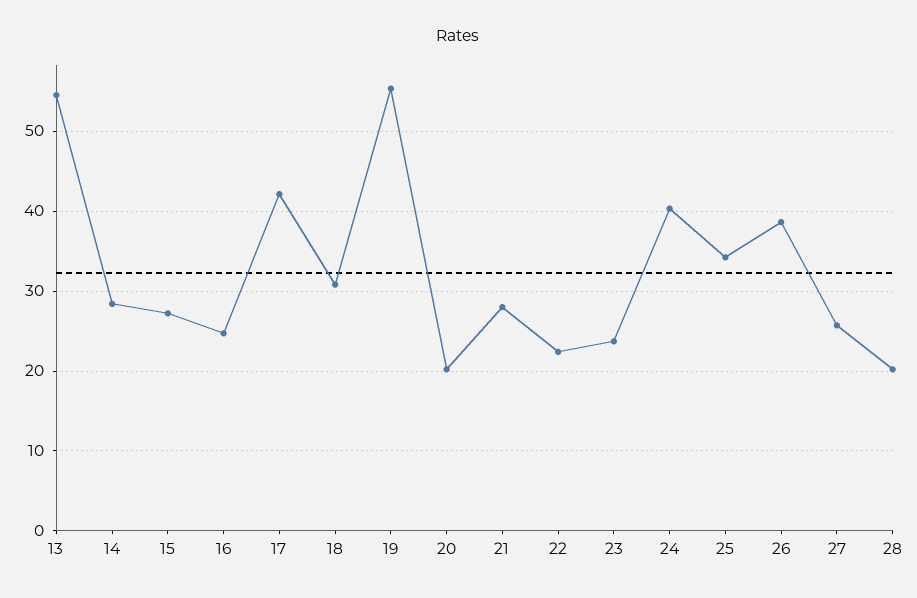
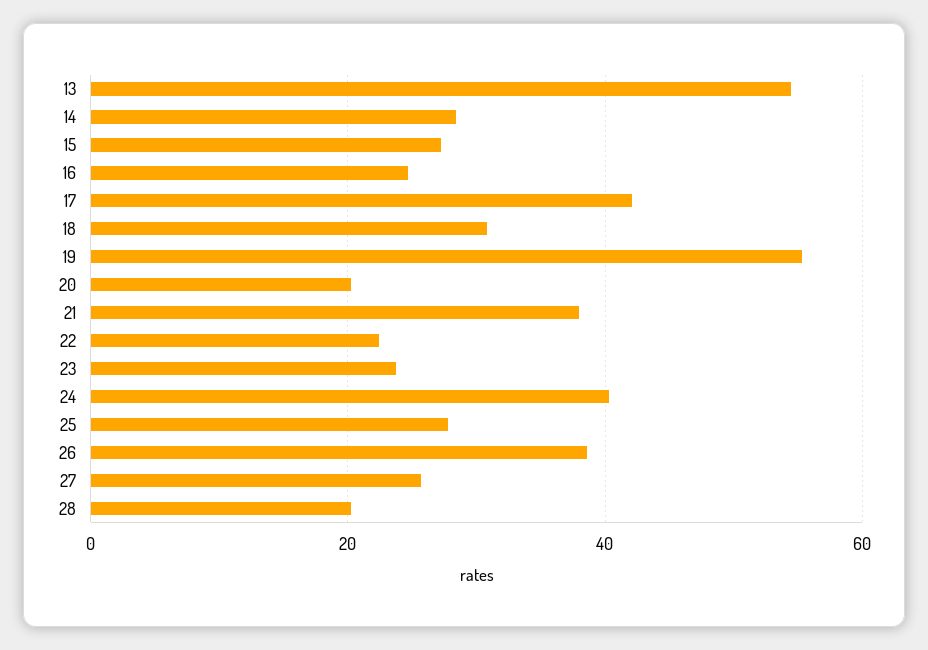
21: 28 -> 38
25: 34 -> 28

